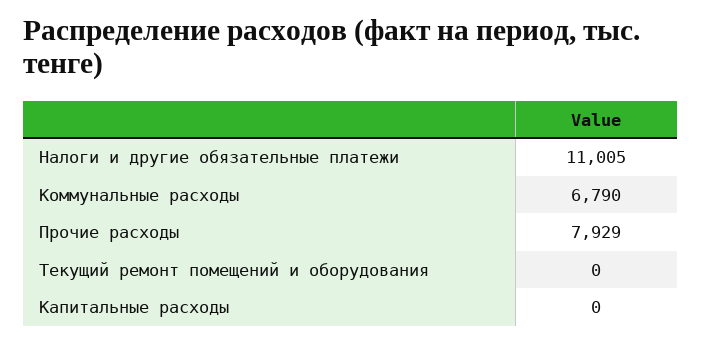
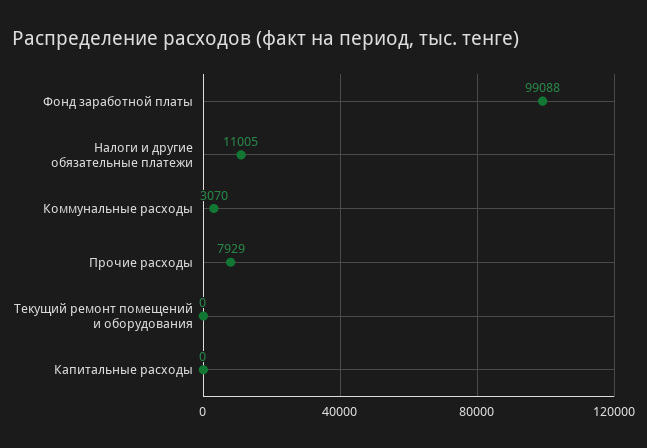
Коммунальные расходы: 6790 -> 3070
Фонд заработной платы: none -> 99088

